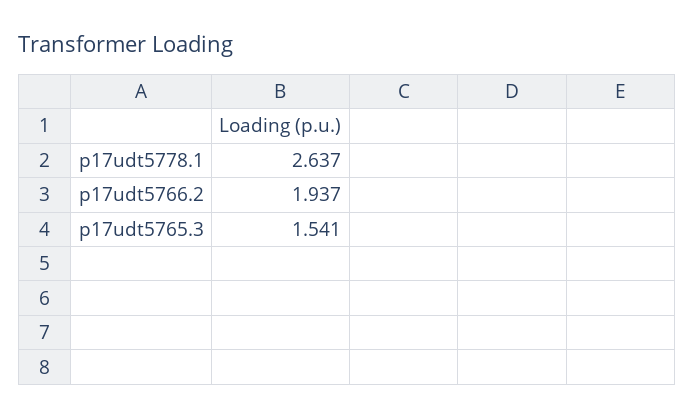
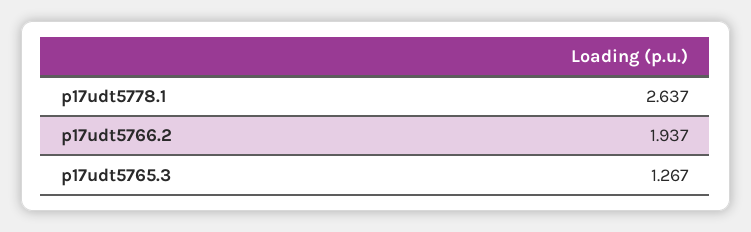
p17udt5765.3: 1.541 -> 1.267

